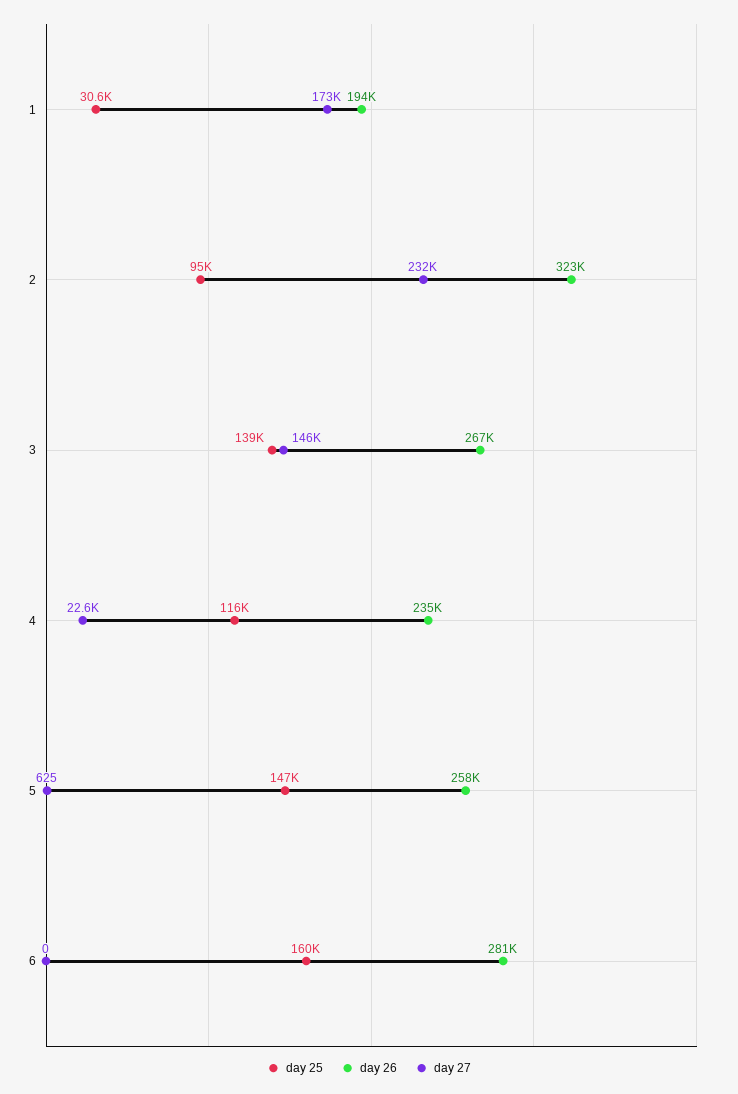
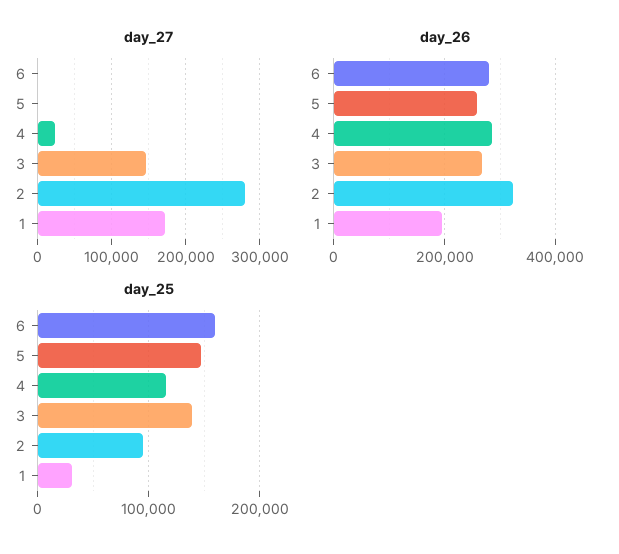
day 27, 2: 232000 -> 280000
day 26, 4: 235000 -> 280000

